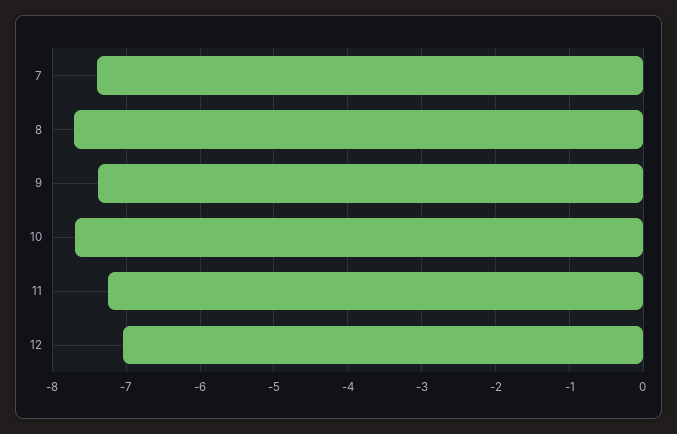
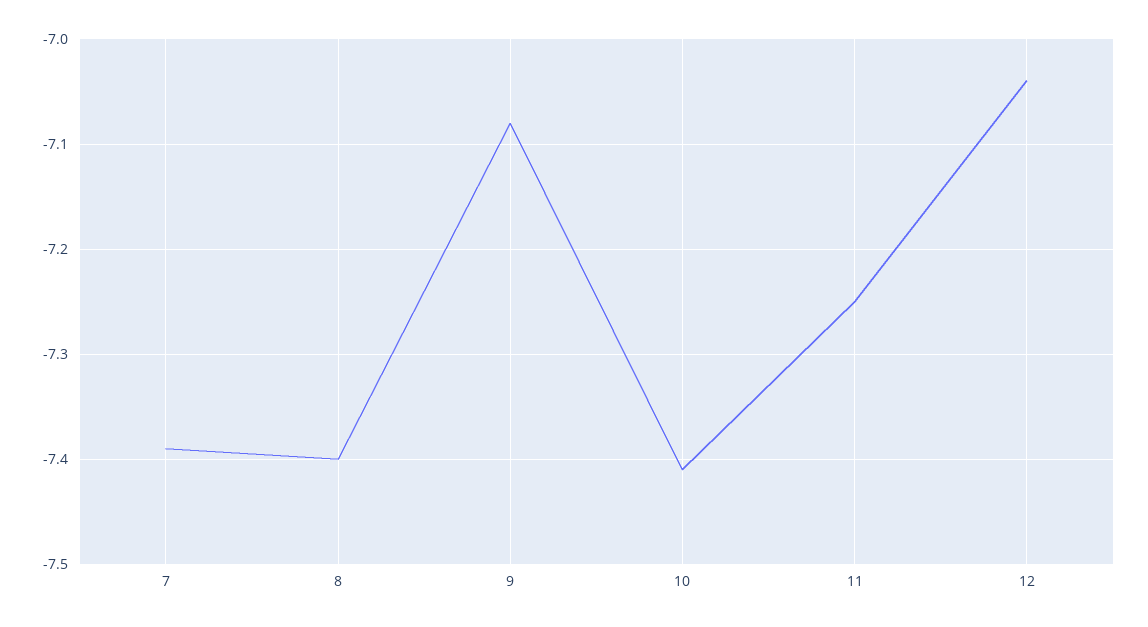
8: -7.7 -> -7.4
9: -7.4 -> -7.08
10: -7.7 -> -7.41

